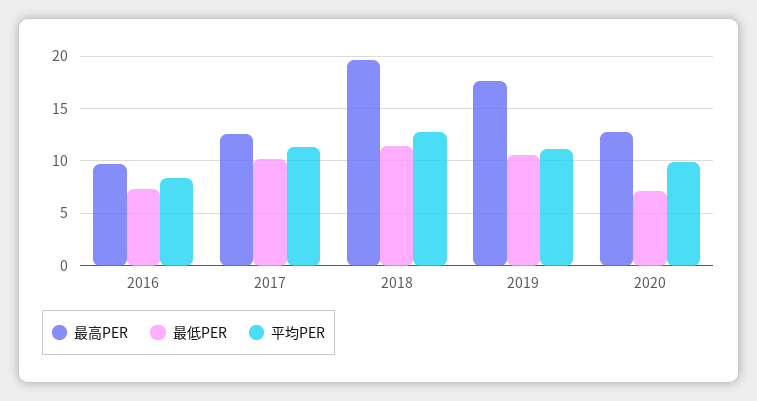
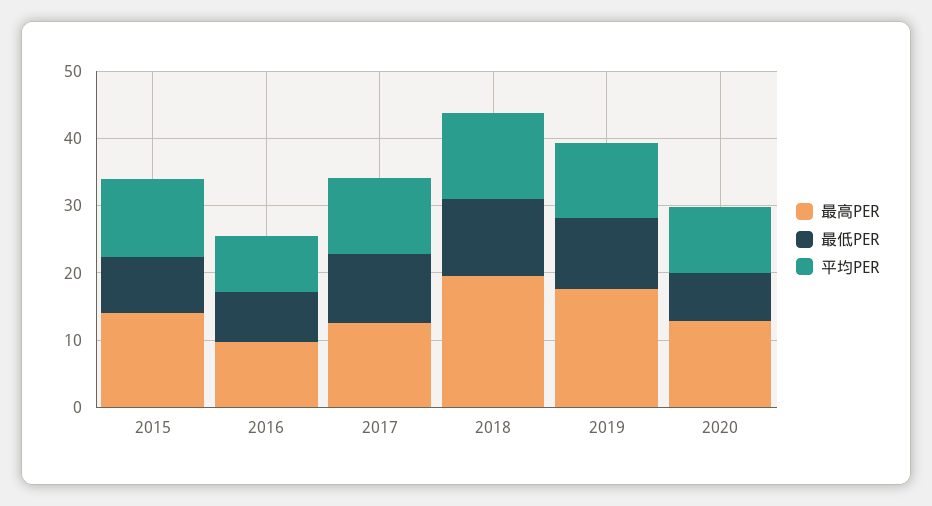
最高PER, 2015: none -> 14
最低PER, 2015: none -> 8
平均PER, 2015: none -> 12

